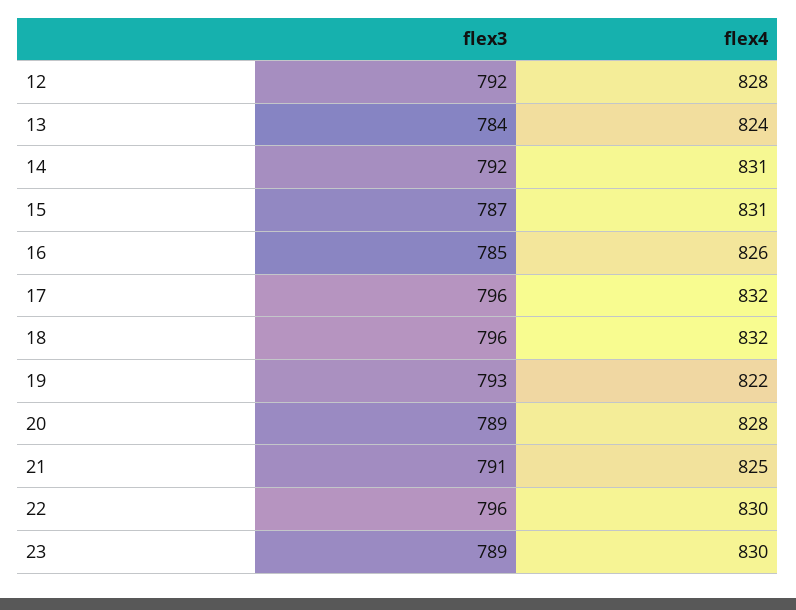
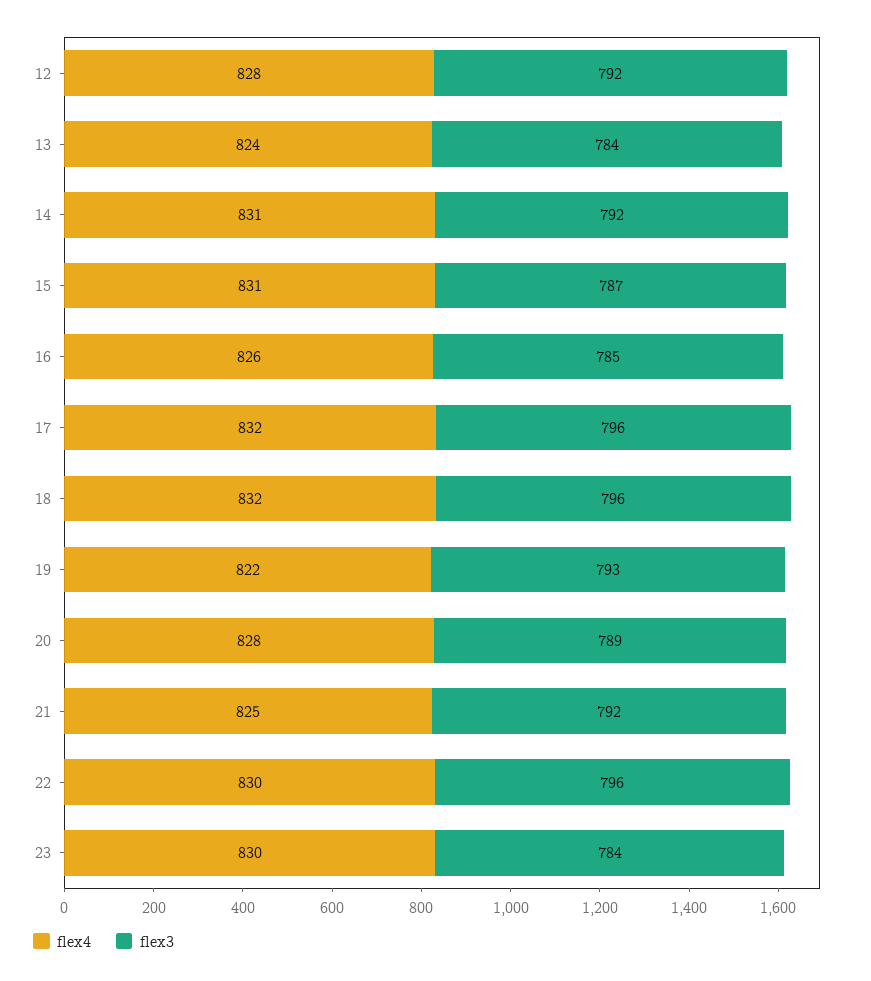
flex3, 21: 791 -> 792
flex3, 23: 789 -> 784

